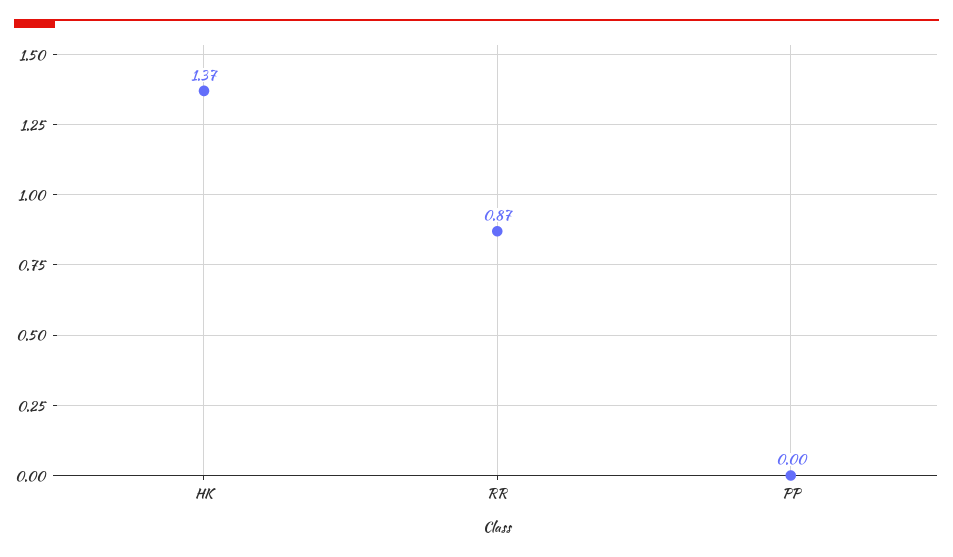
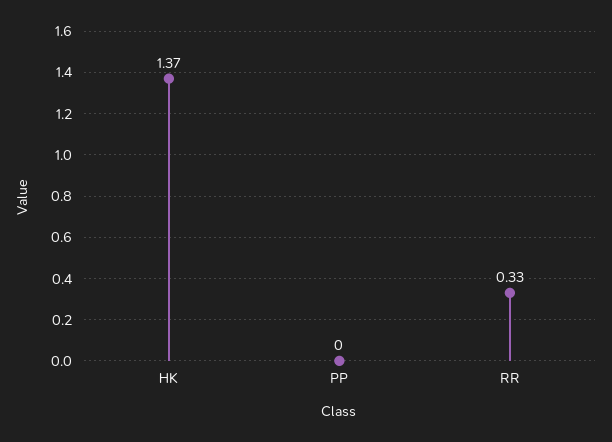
RR: 0.87 -> 0.33

